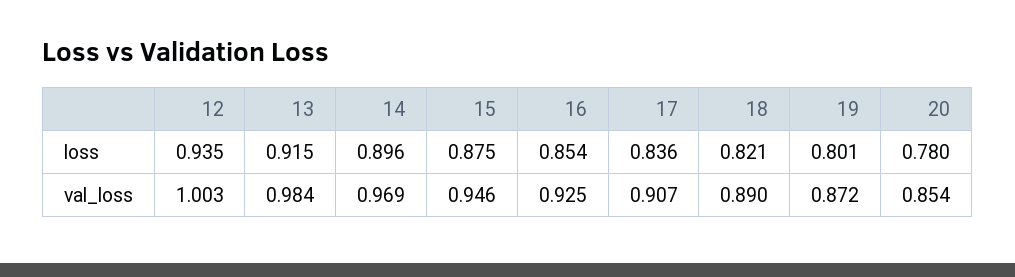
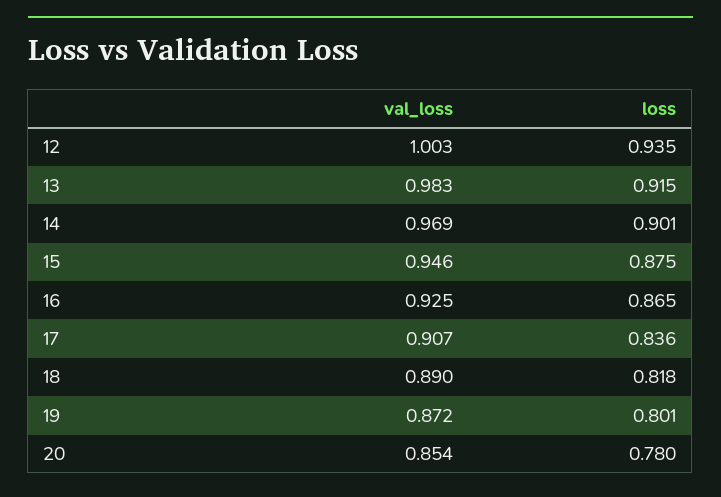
14, loss: 0.896 -> 0.901
16, loss: 0.854 -> 0.865
18, loss: 0.821 -> 0.818
13, val_loss: 0.984 -> 0.983

